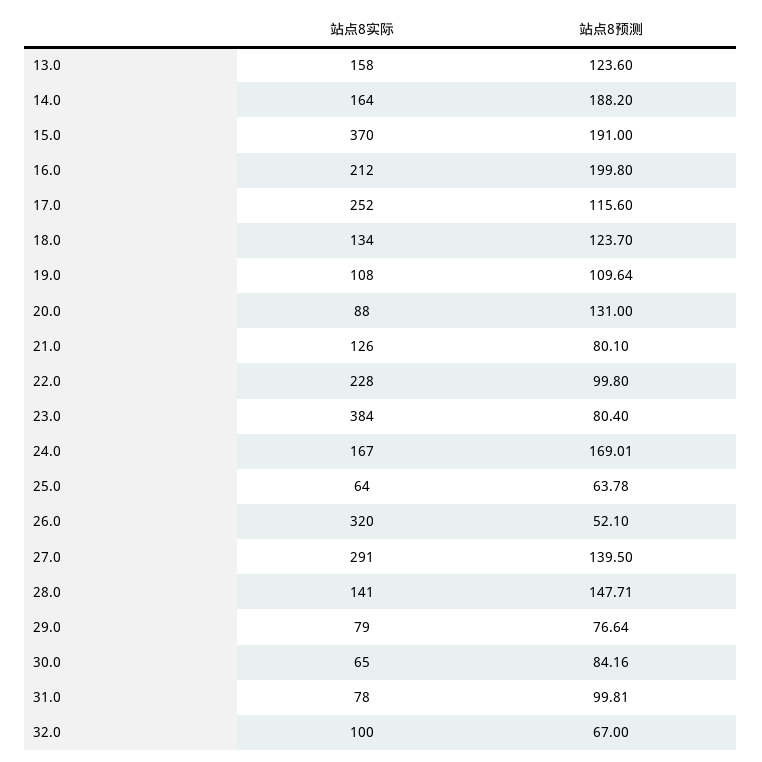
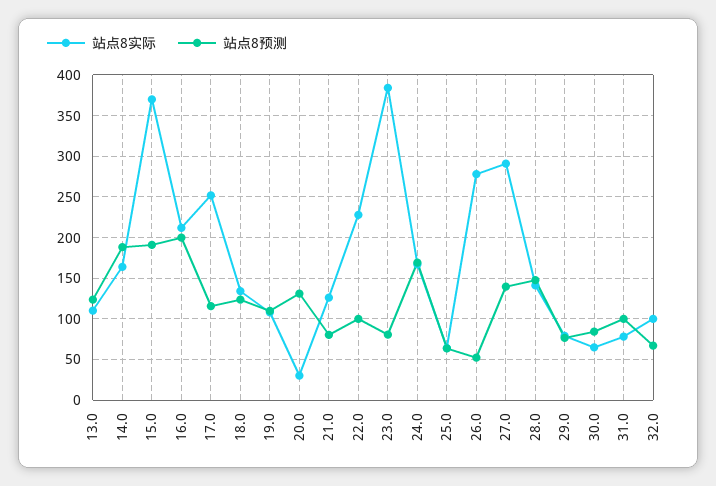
站点8实际, 13.0: 158 -> 110
站点8实际, 20.0: 88 -> 30
站点8实际, 26.0: 320 -> 280

